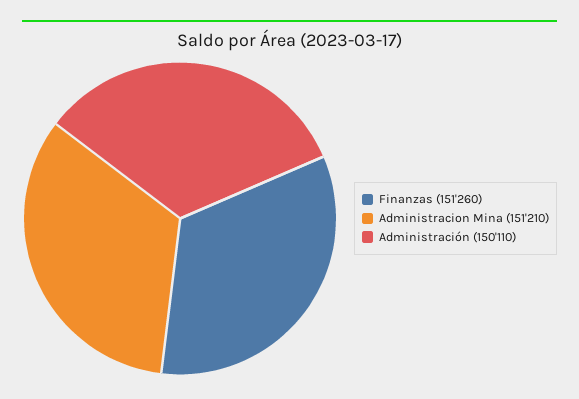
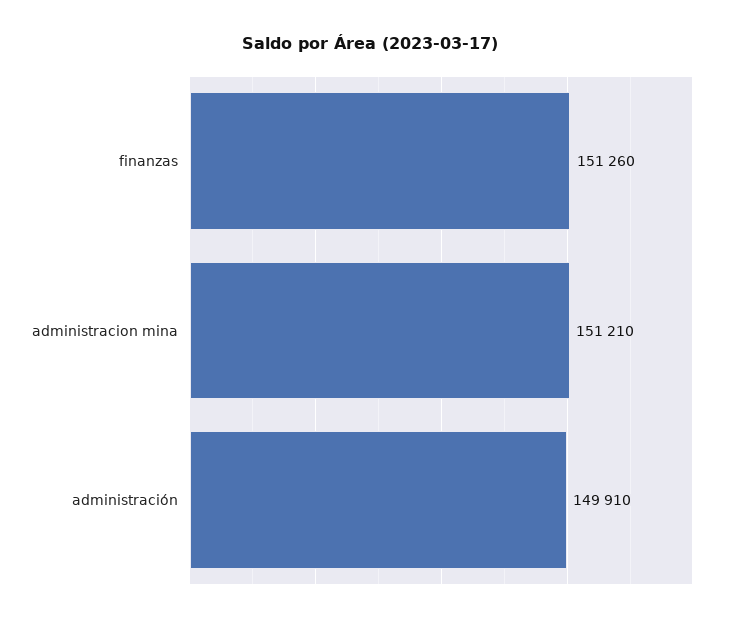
Administración: 150110 -> 149910

